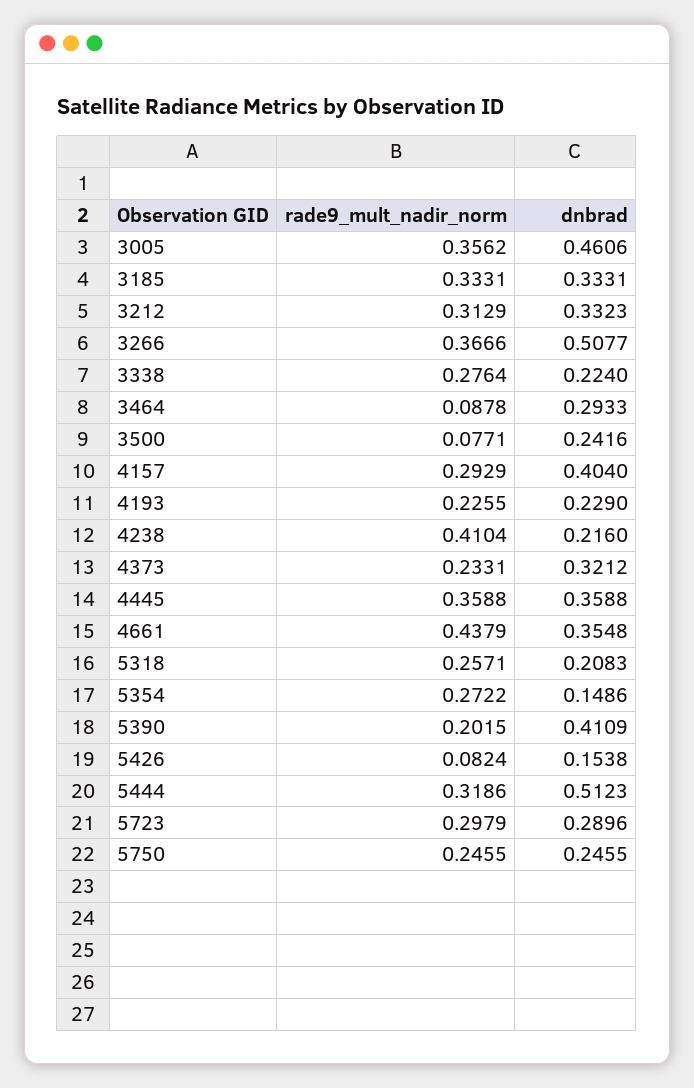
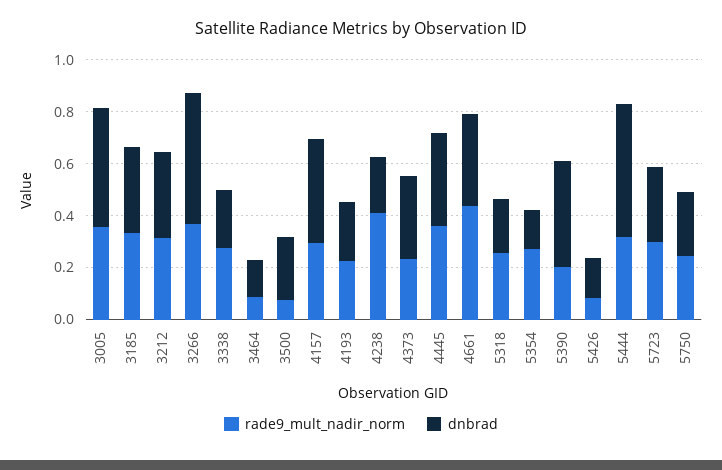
dnbrad, 3464: 0.2933 -> 0.15

